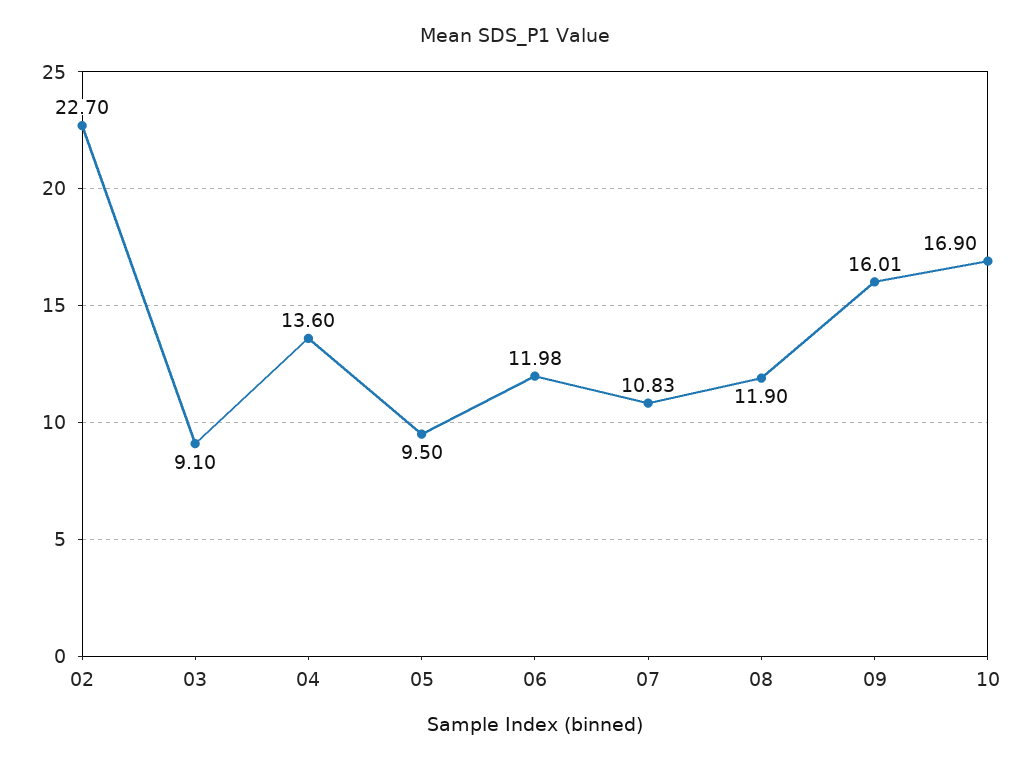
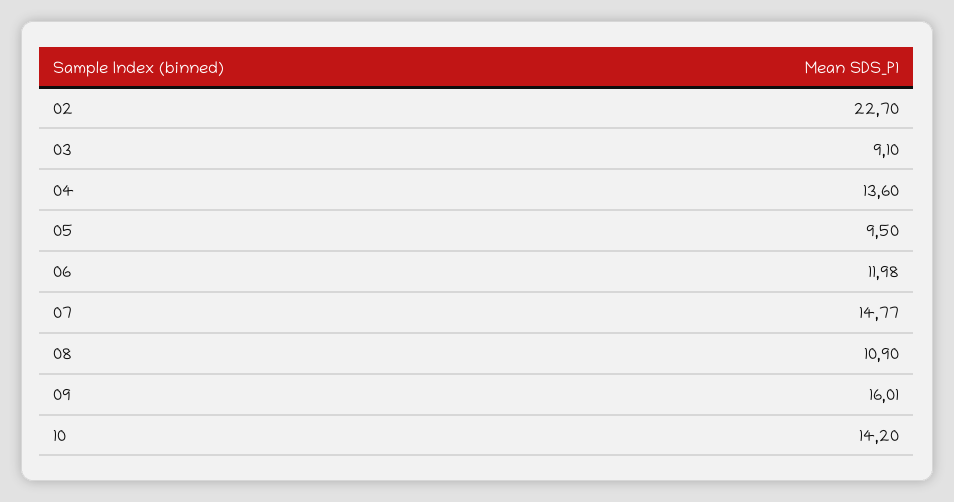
07: 10.83 -> 14.77
08: 11.9 -> 10.9
10: 16.9 -> 14.2

